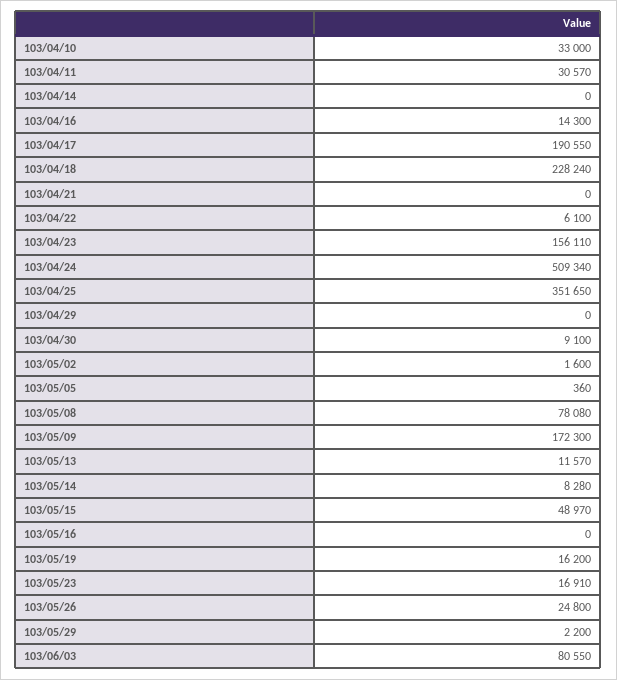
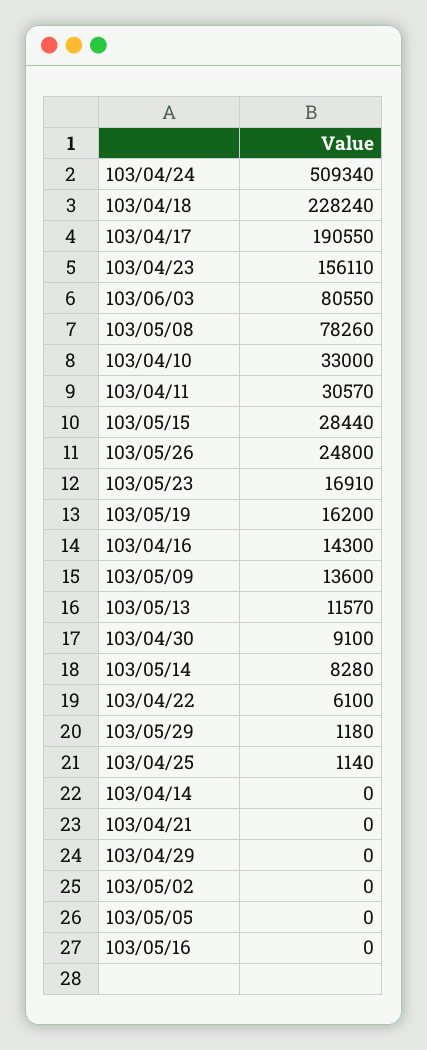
103/04/25: 351650 -> 1140
103/05/02: 1600 -> 0
103/05/05: 360 -> 0
103/05/08: 78080 -> 78260
103/05/09: 172300 -> 13600
103/05/15: 48970 -> 28440
103/05/29: 2200 -> 1180

